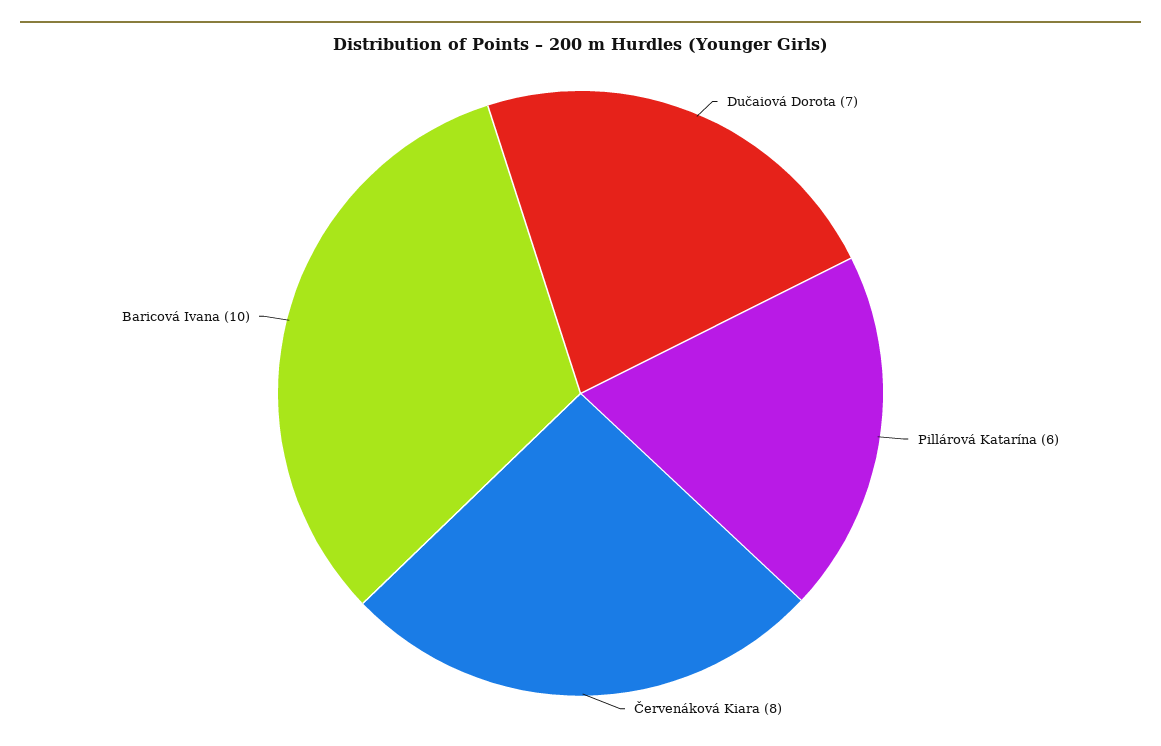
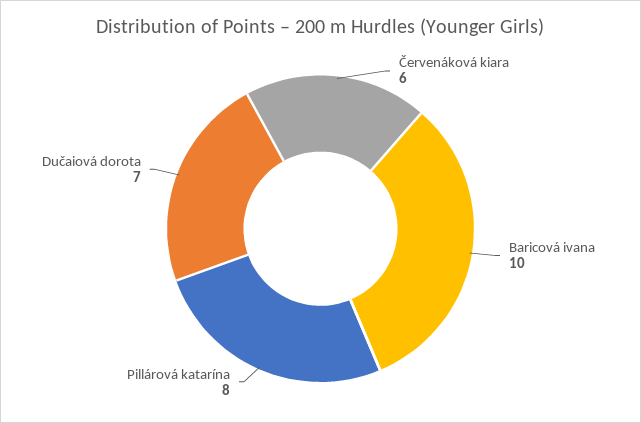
Pillárová Katarína: 6 -> 8
Červenáková Kiara: 8 -> 6

